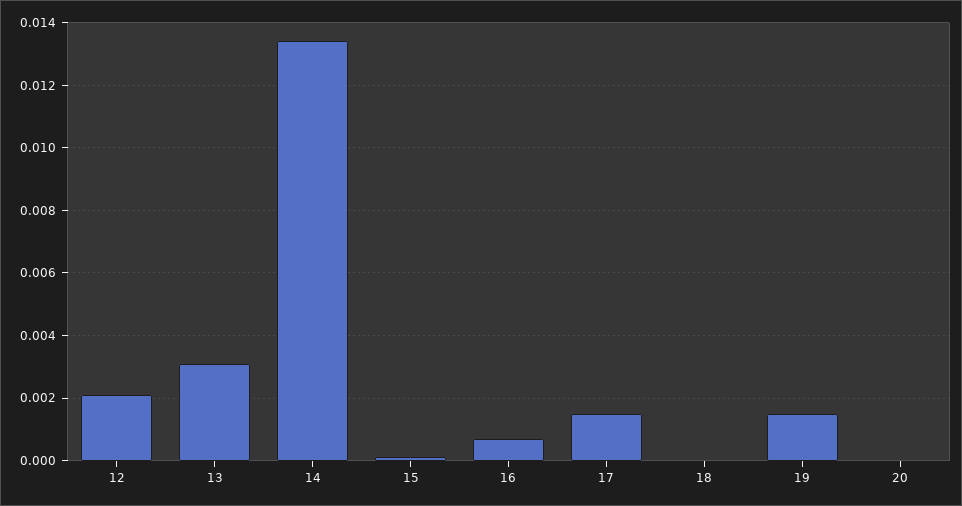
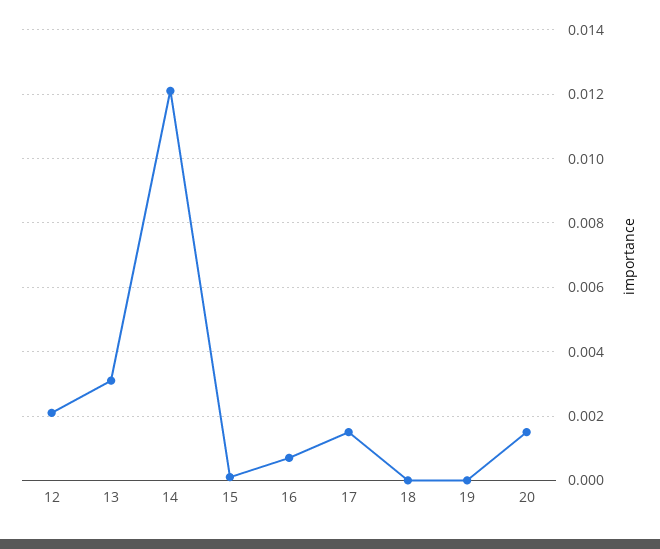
14: 0.0135 -> 0.012
19: 0.0015 -> 0
20: 0 -> 0.0015

